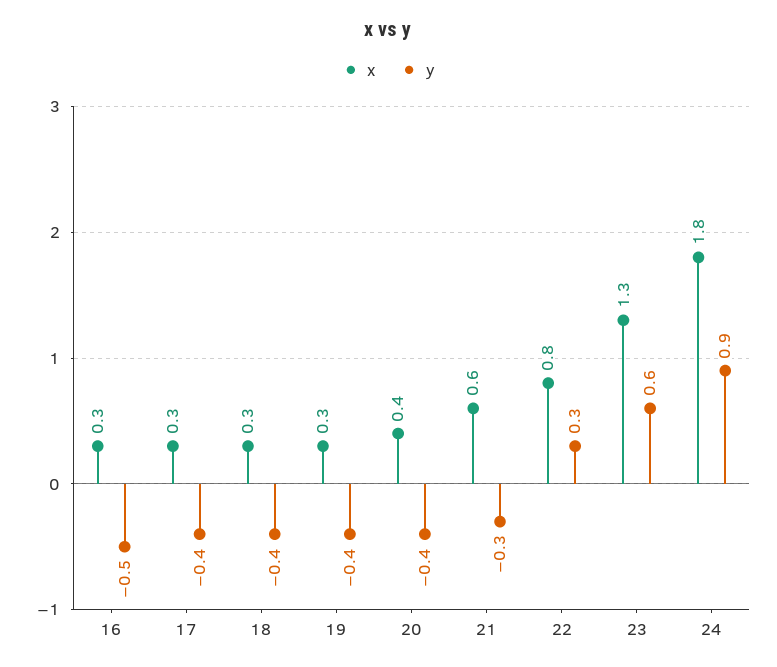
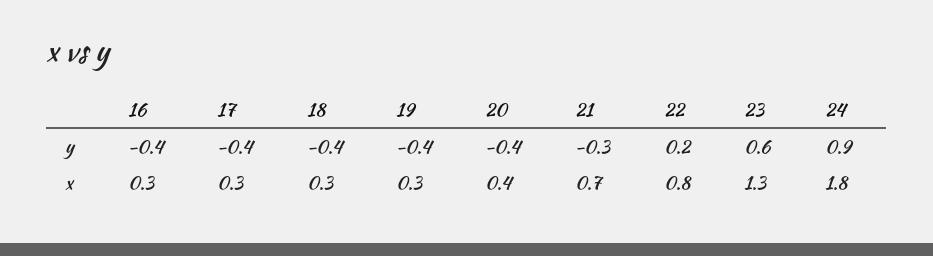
y, 16: -0.5 -> -0.4
x, 21: 0.6 -> 0.7
y, 22: 0.3 -> 0.2

